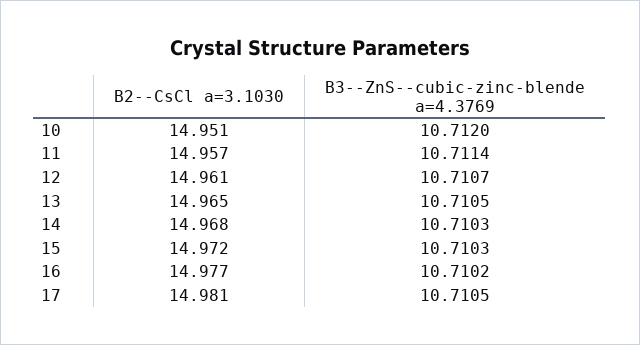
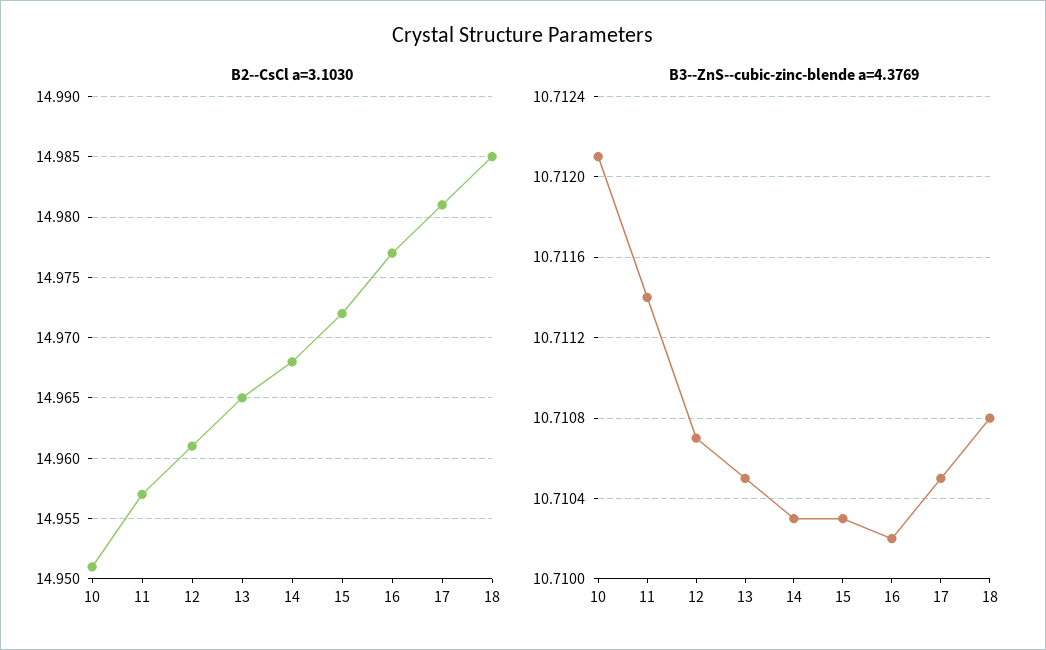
B3--ZnS--cubic-zinc-blende a=4.3769, 10: 10.712 -> 10.7121
B2--CsCl a=3.1030, 18: none -> 14.985
B3--ZnS--cubic-zinc-blende a=4.3769, 18: none -> 10.7108

